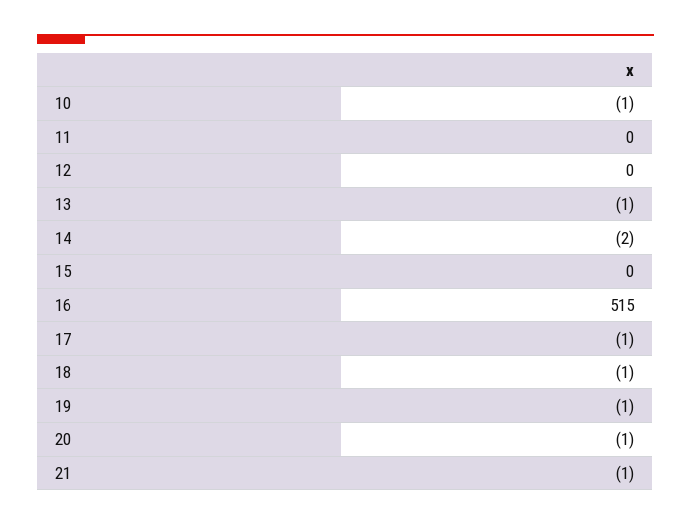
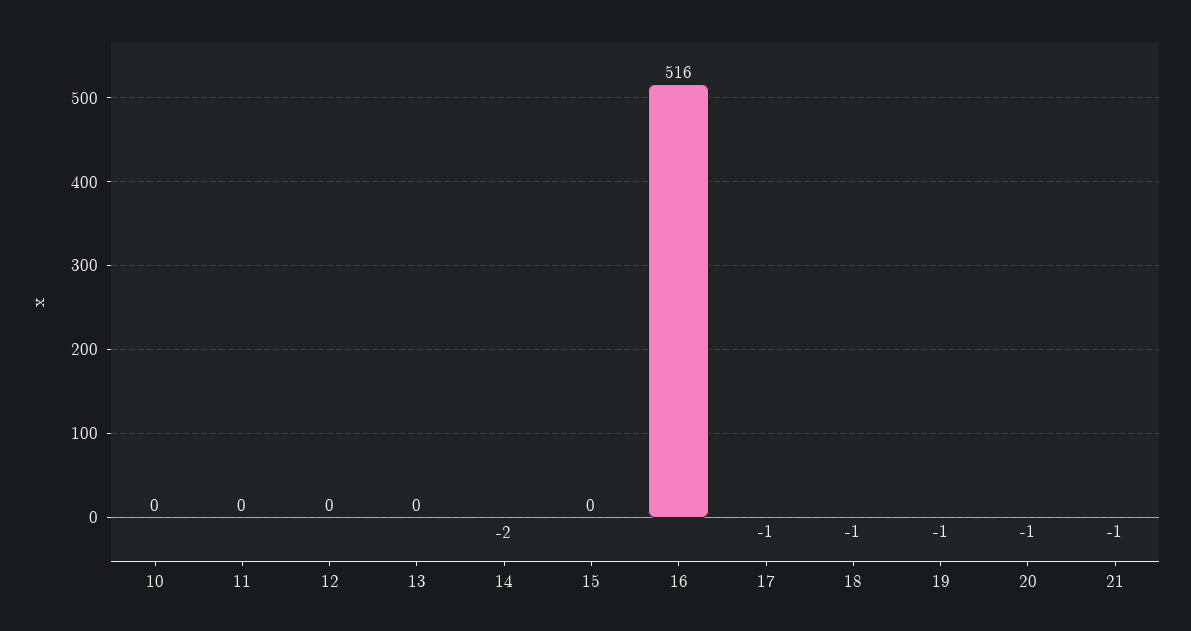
10: -1 -> 0
13: -1 -> 0
16: 515 -> 516

